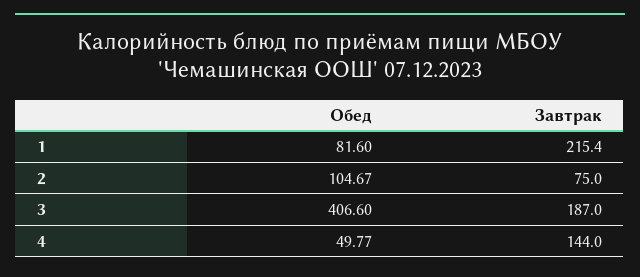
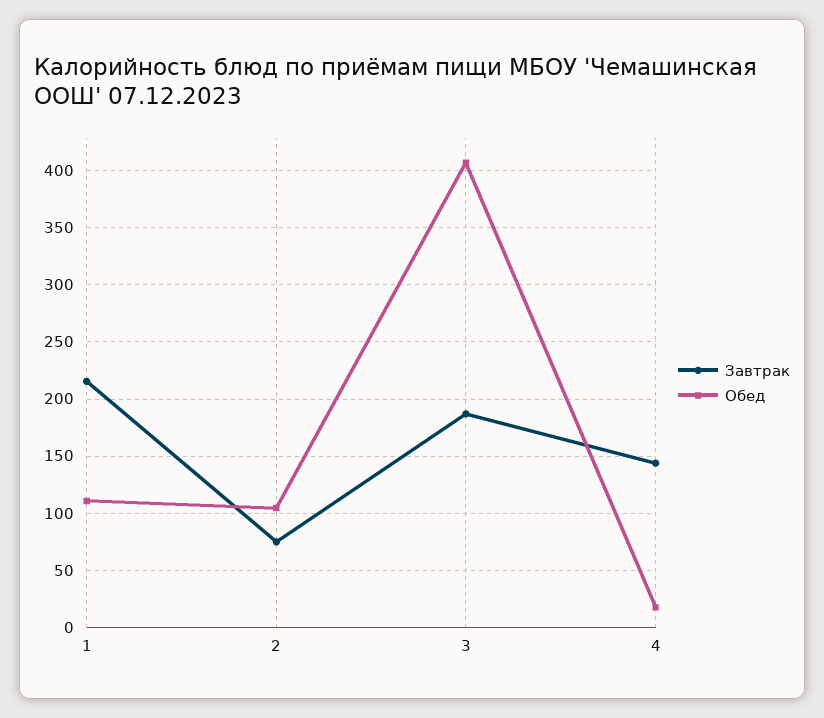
Обед, 1: 81.6 -> 110
Обед, 4: 49.77 -> 20

